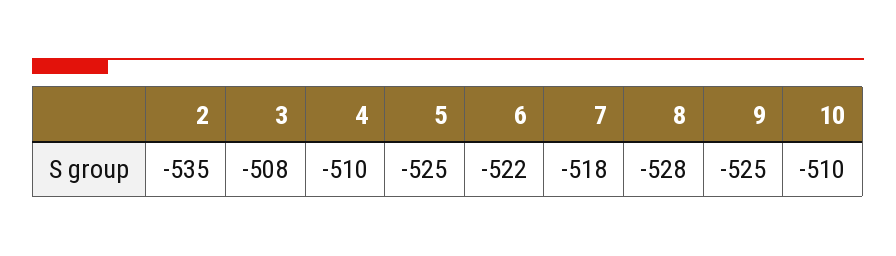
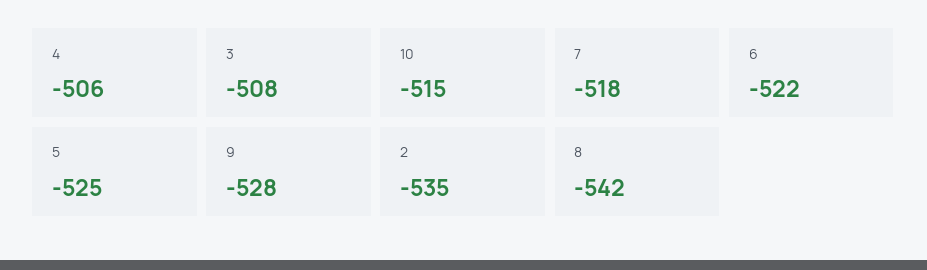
4: -510 -> -506
8: -528 -> -542
9: -525 -> -528
10: -510 -> -515

